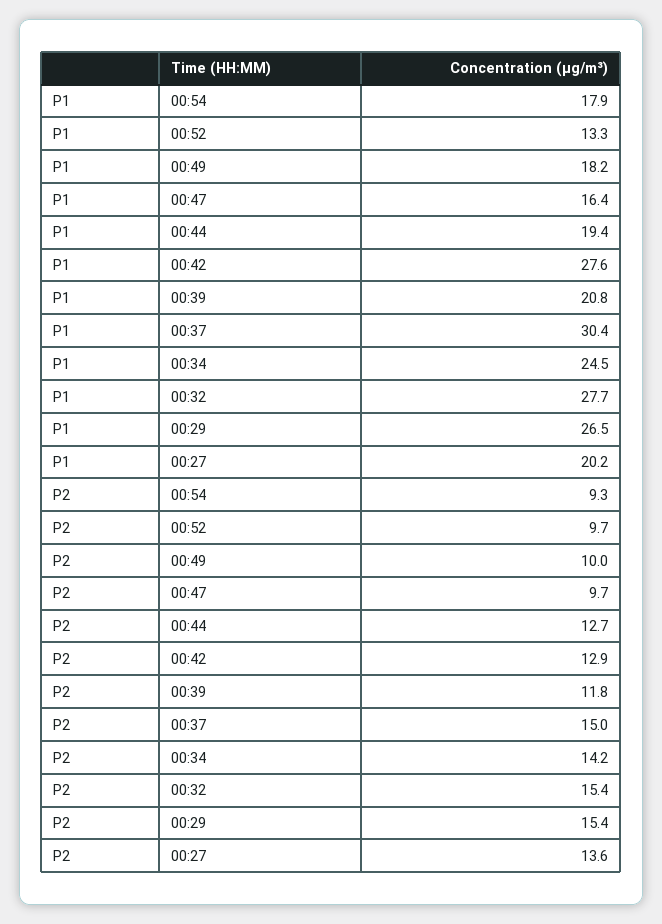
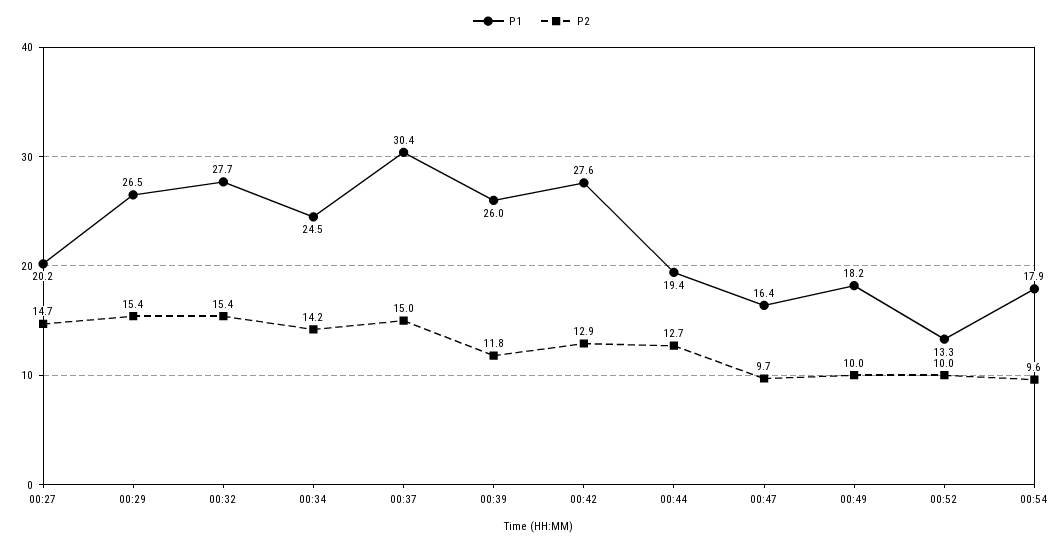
P1, 00:39: 20.8 -> 26
P2, 00:54: 9.3 -> 9.6
P2, 00:52: 9.7 -> 10
P2, 00:27: 13.6 -> 14.7

